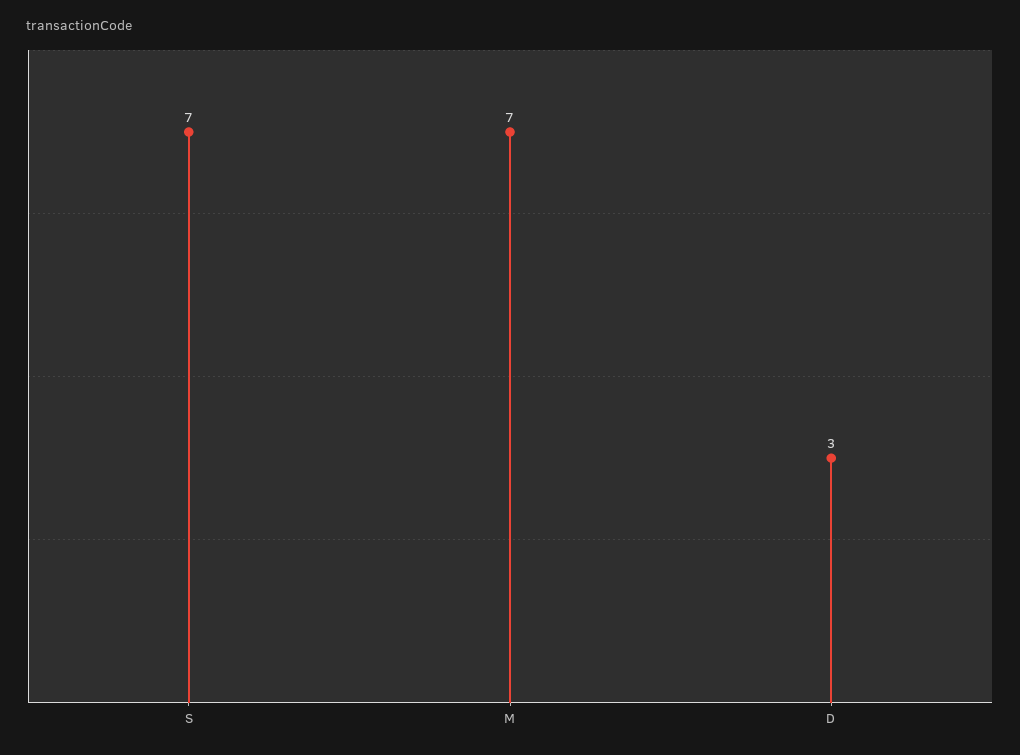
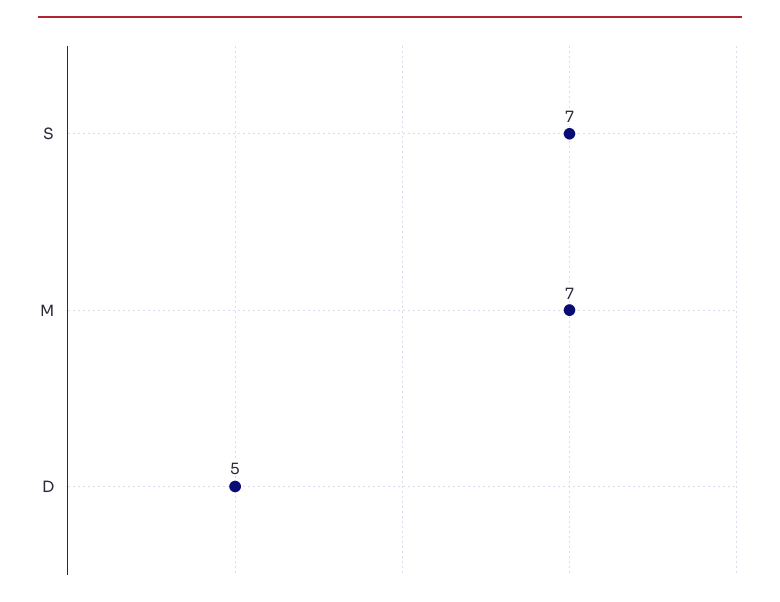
D: 3 -> 5

